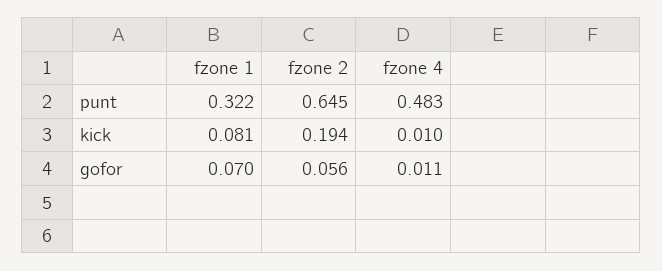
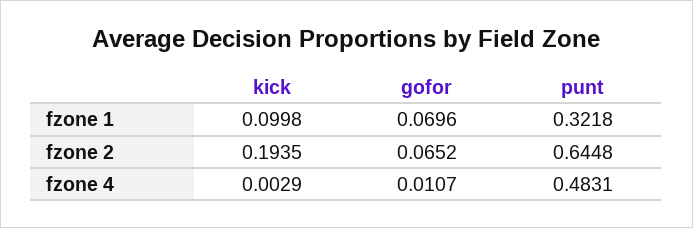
fzone 1, kick: 0.081 -> 0.0998
fzone 4, kick: 0.01 -> 0.0029
fzone 2, gofor: 0.056 -> 0.0652

